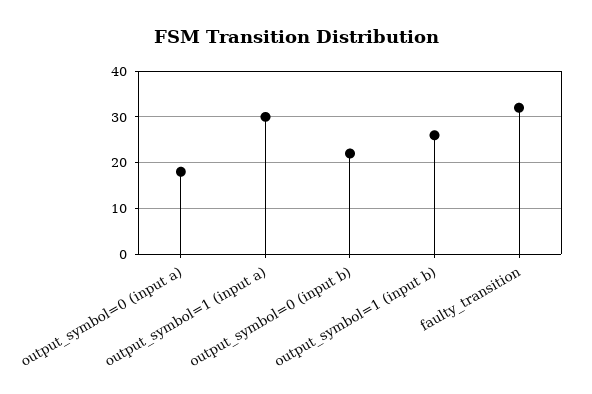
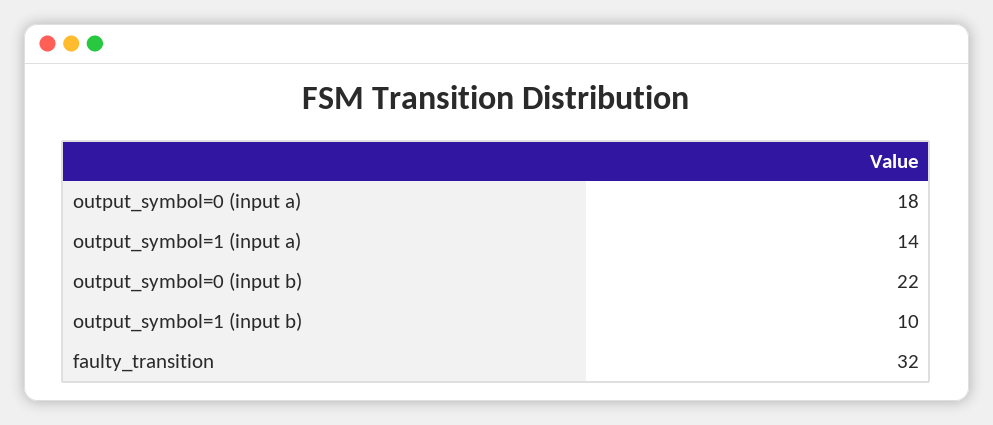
output_symbol=1 (input a): 30 -> 14
output_symbol=1 (input b): 25 -> 10

